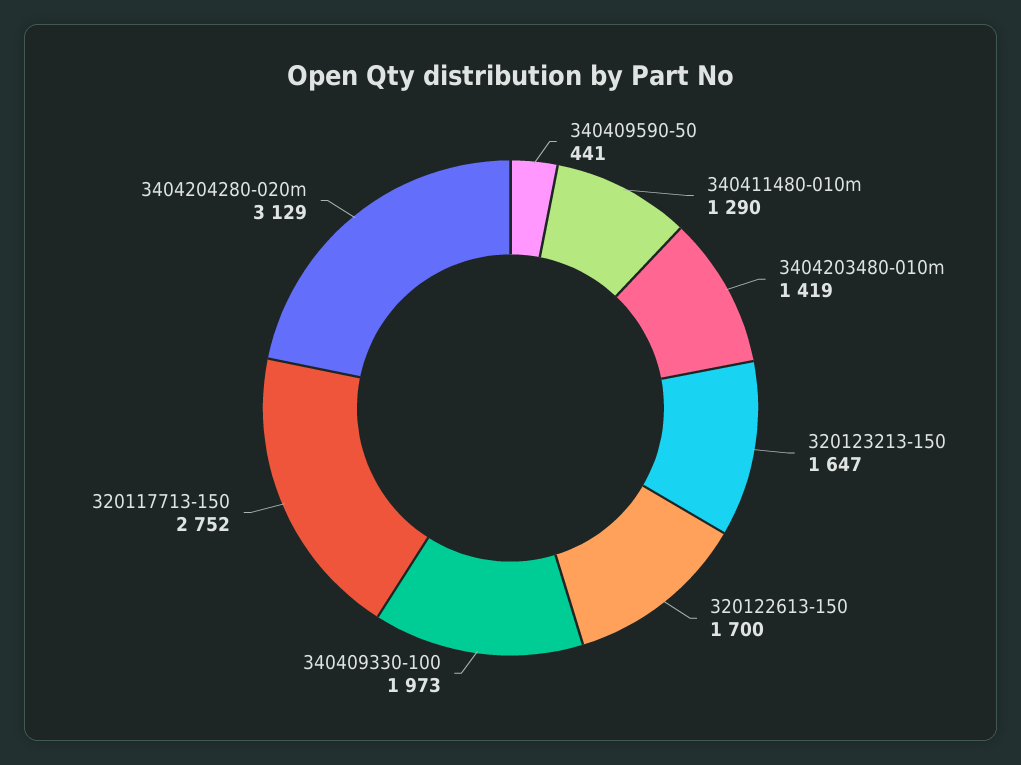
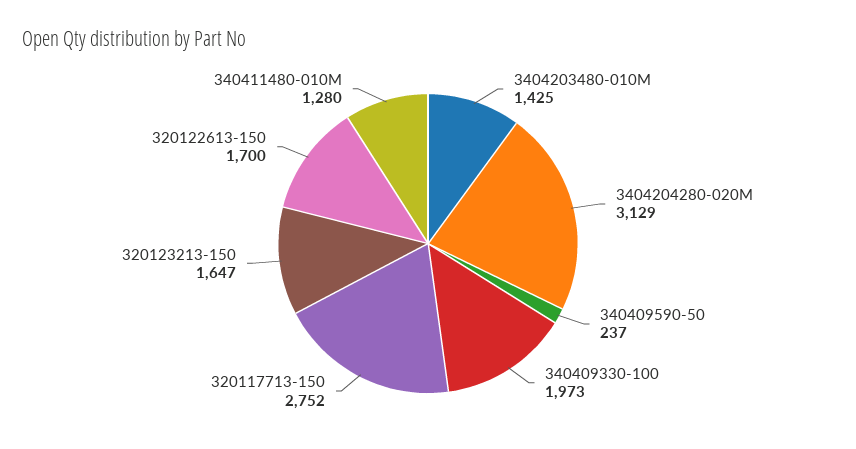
340409590-50: 441 -> 237
340411480-010m: 1290 -> 1280
3404203480-010m: 1419 -> 1425

